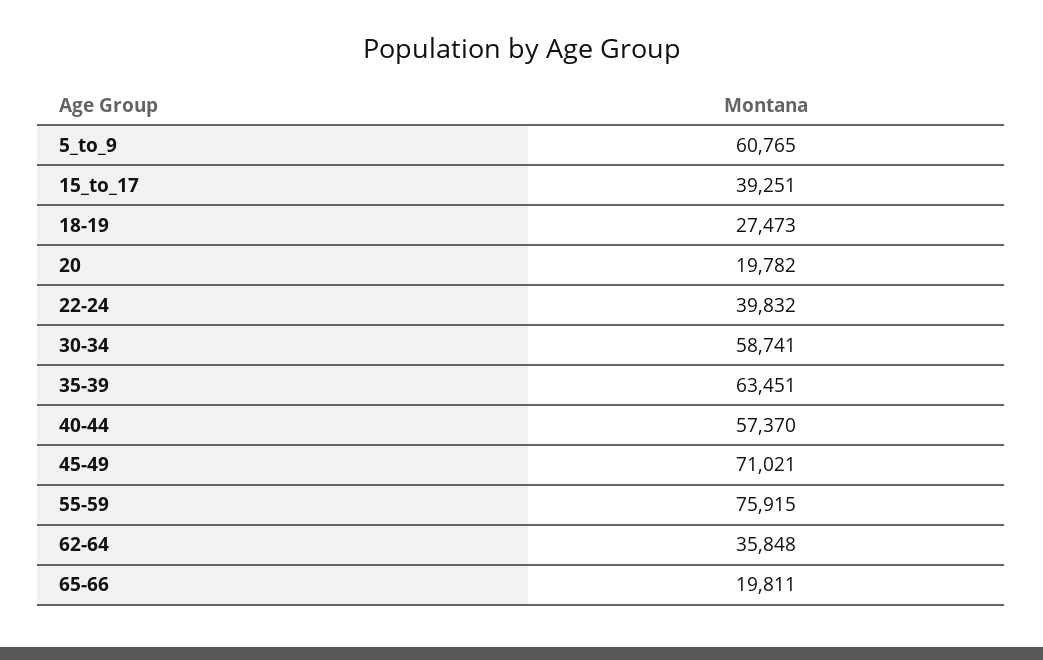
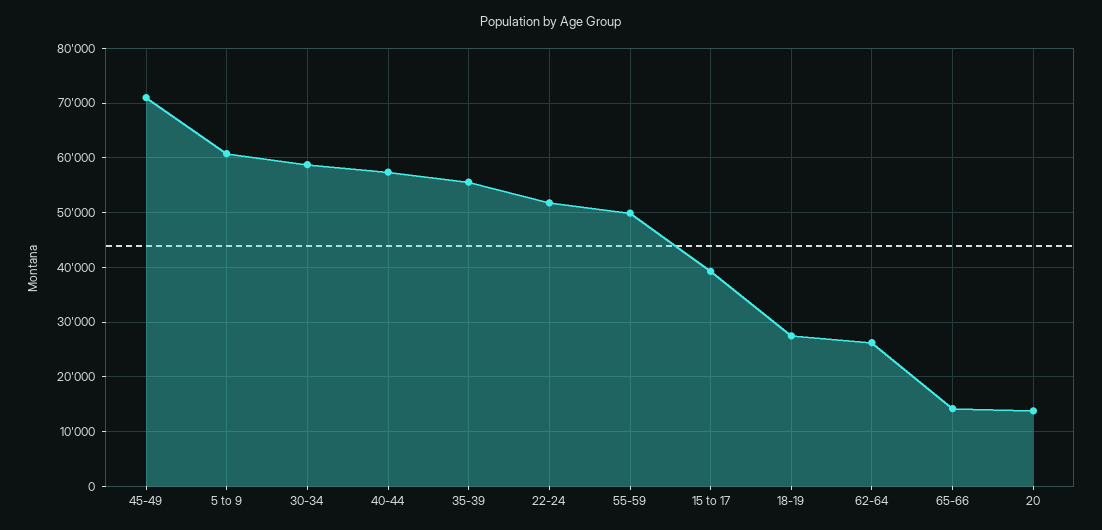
20: 19782 -> 14000
22-24: 39832 -> 52000
35-39: 63451 -> 56000
55-59: 75915 -> 50000
62-64: 35848 -> 26000
65-66: 19811 -> 14000

